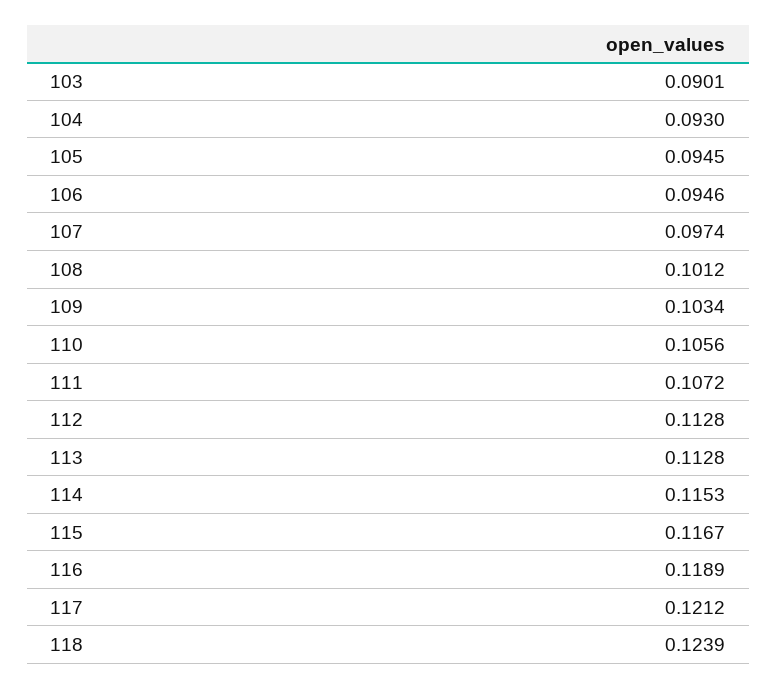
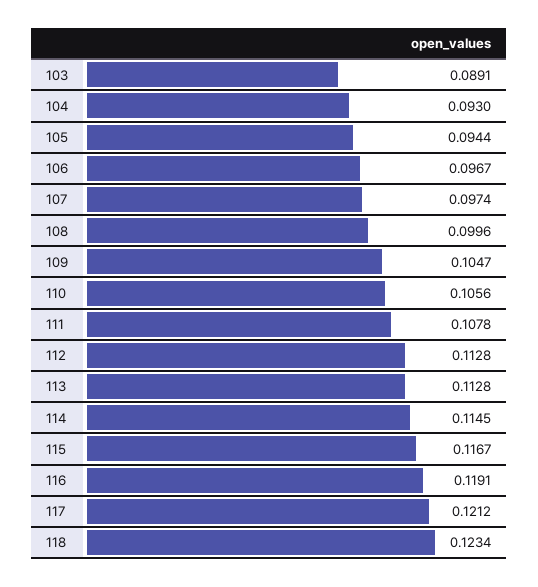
103: 0.0901 -> 0.0891
105: 0.0945 -> 0.0944
106: 0.0946 -> 0.0967
108: 0.1012 -> 0.0996
109: 0.1034 -> 0.1047
111: 0.1072 -> 0.1078
114: 0.1153 -> 0.1145
116: 0.1189 -> 0.1191
118: 0.1239 -> 0.1234

